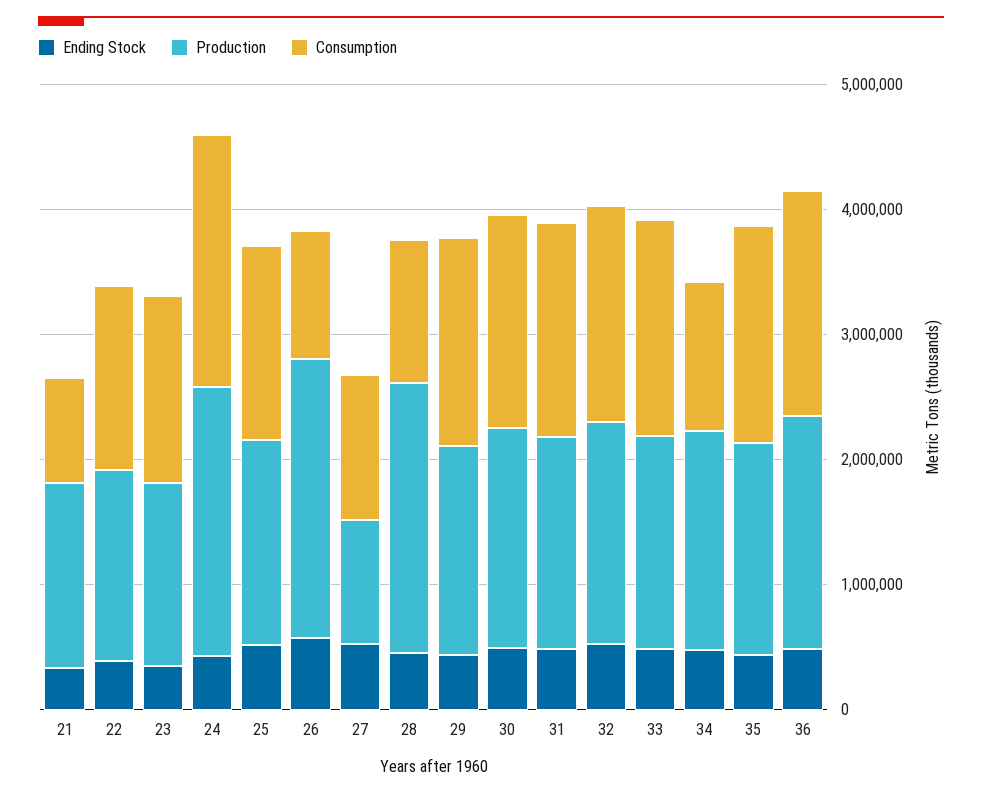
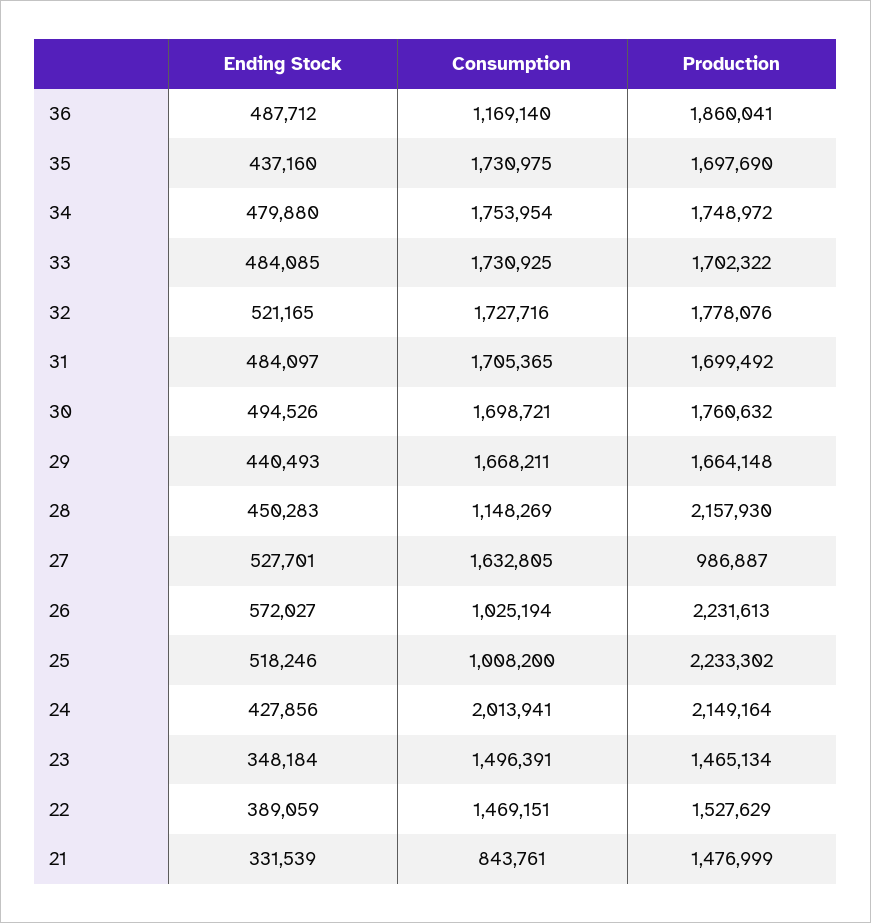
Production, 25: 1600000 -> 2233302
Consumption, 25: 1600000 -> 1008200
Consumption, 27: 1200000 -> 1632805
Consumption, 34: 1200000 -> 1753954
Consumption, 36: 1800000 -> 1169140

